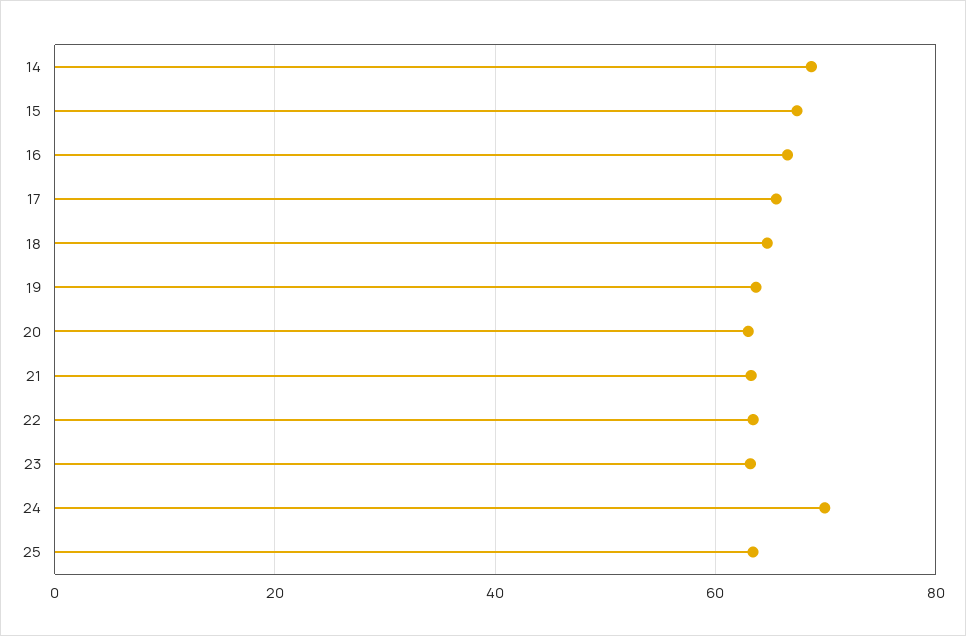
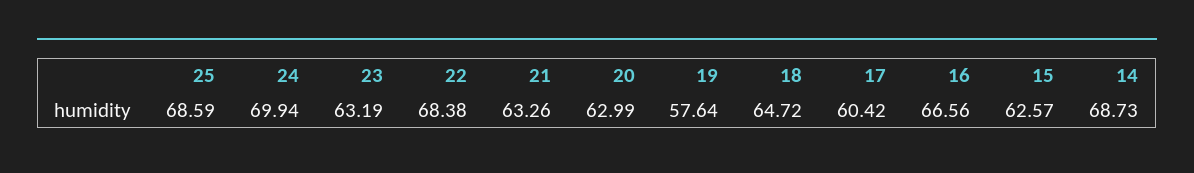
15: 68 -> 62.57
17: 66 -> 60.42
19: 64 -> 57.64
22: 64 -> 68.38
25: 64 -> 68.59

